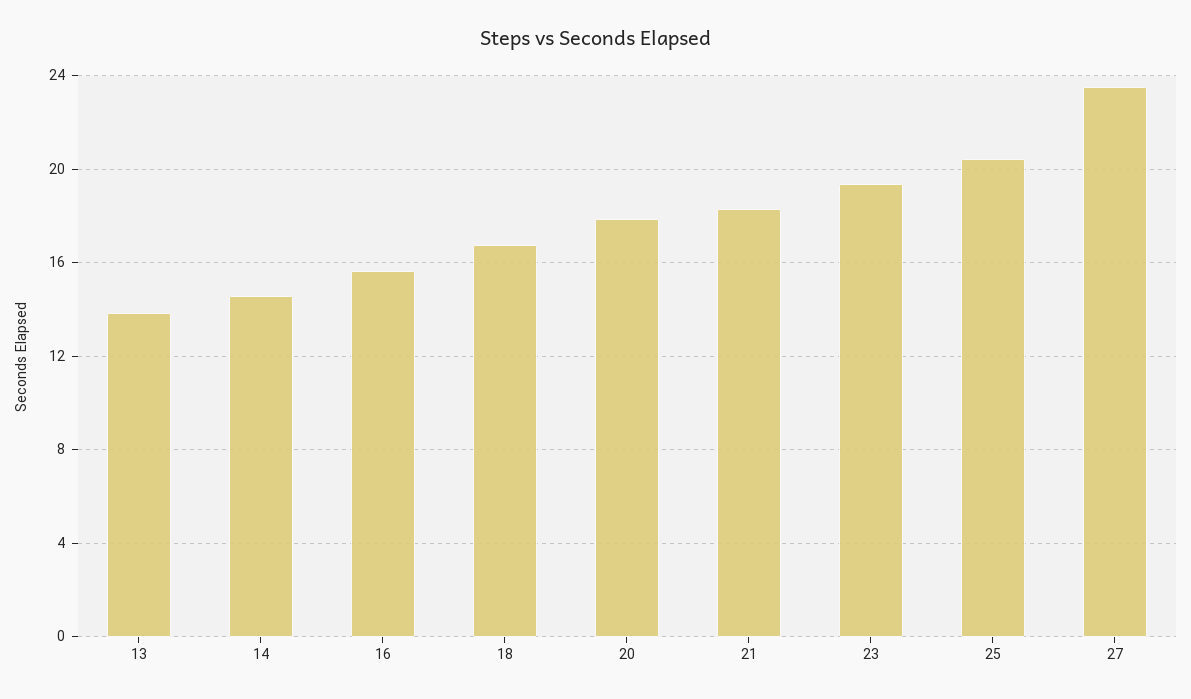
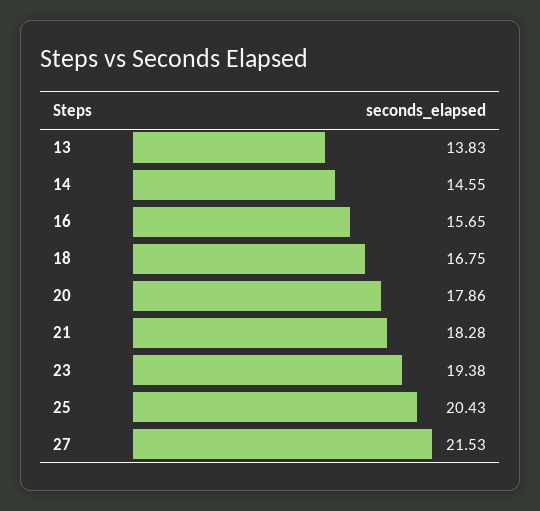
27: 23.5 -> 21.53

